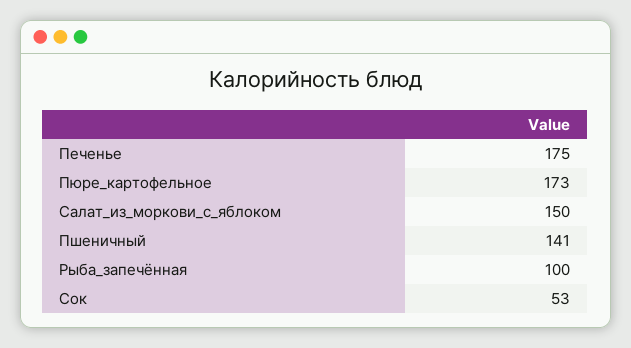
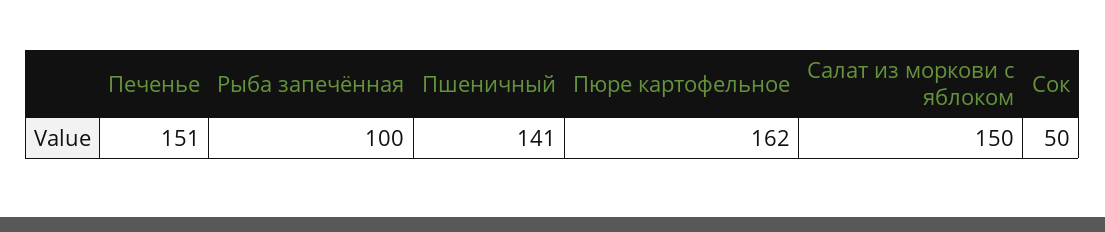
Печенье: 175 -> 151
Пюре_картофельное: 173 -> 162
Сок: 53 -> 50

